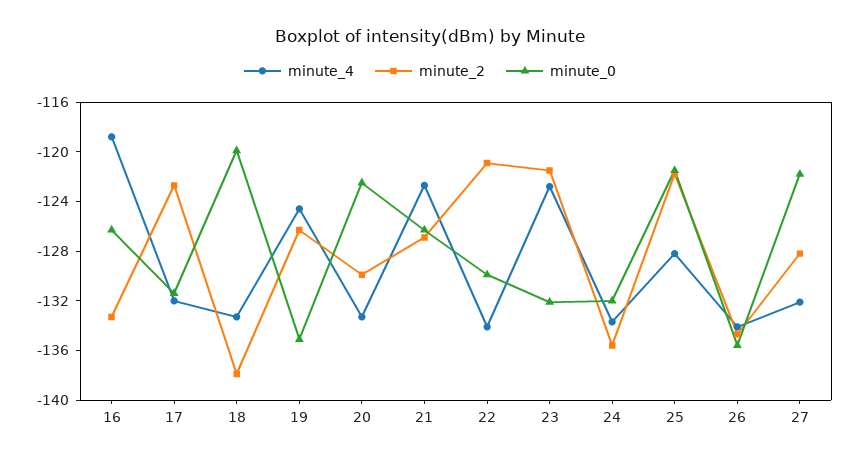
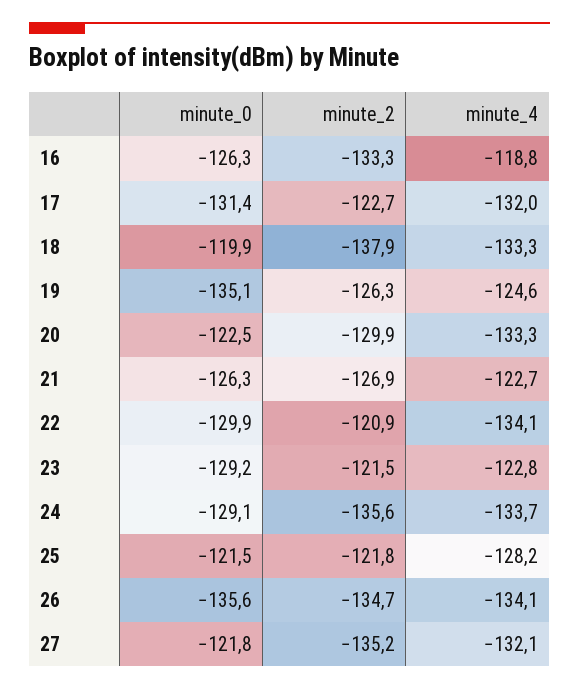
minute_0, 23: -132 -> -129.2
minute_0, 24: -132 -> -129.1
minute_2, 27: -128 -> -135.2

